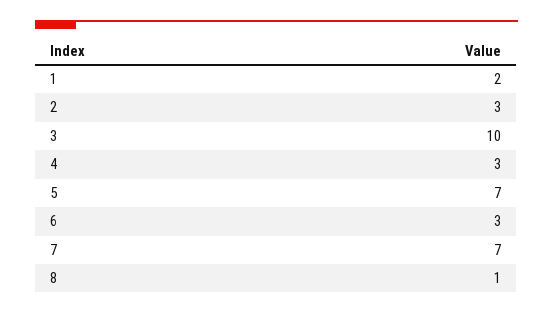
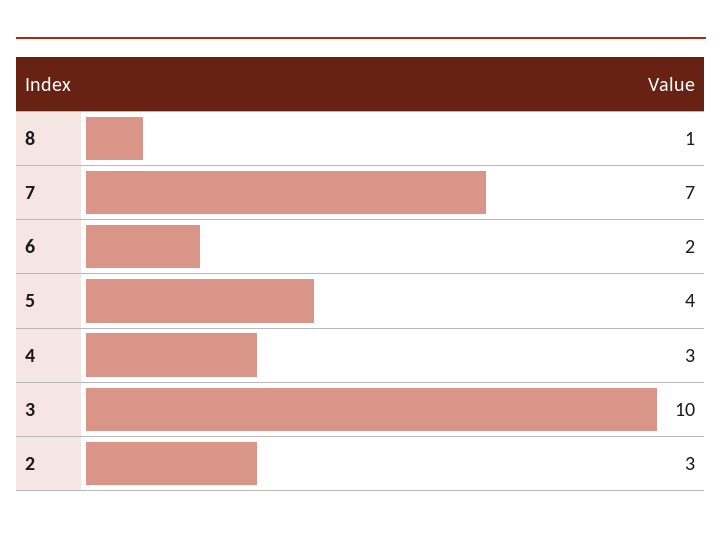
1: 2 -> none
5: 7 -> 4
6: 3 -> 2

